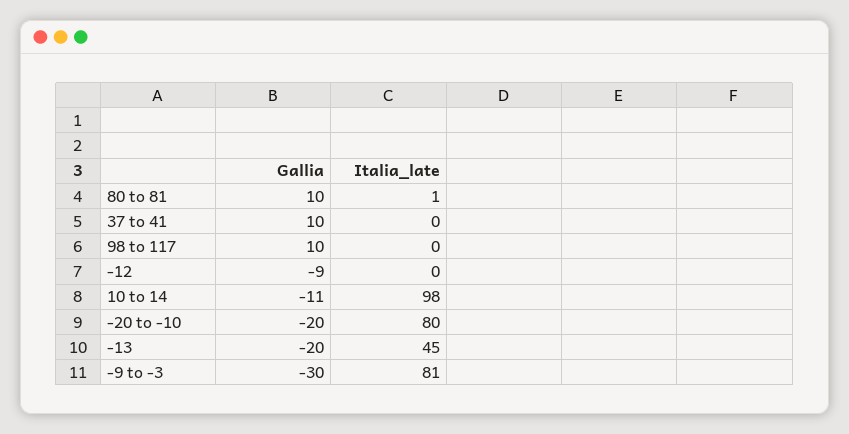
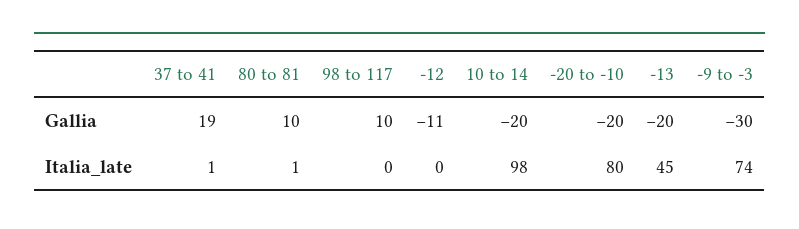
Gallia, 37 to 41: 10 -> 19
Italia_late, 37 to 41: 0 -> 1
Gallia, -12: -9 -> -11
Gallia, 10 to 14: -11 -> -20
Italia_late, -9 to -3: 81 -> 74

